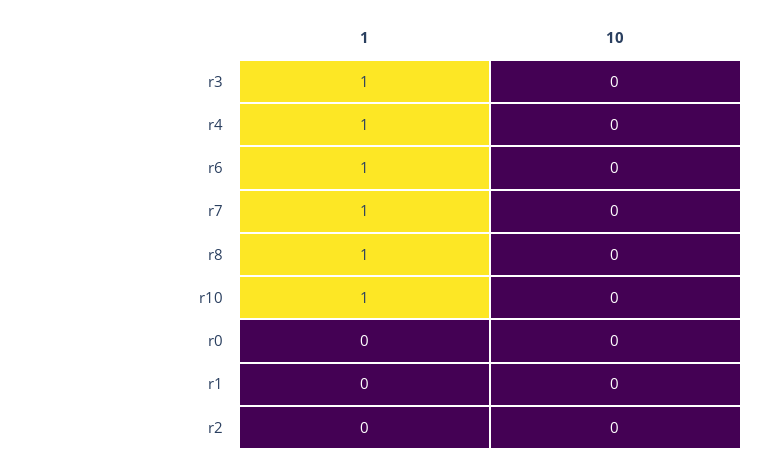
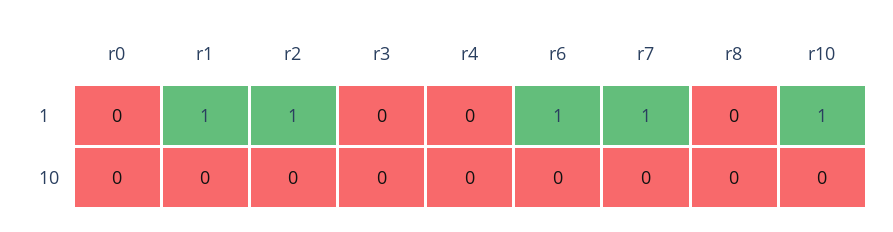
1, r3: 1 -> 0
1, r4: 1 -> 0
1, r8: 1 -> 0
1, r1: 0 -> 1
1, r2: 0 -> 1

